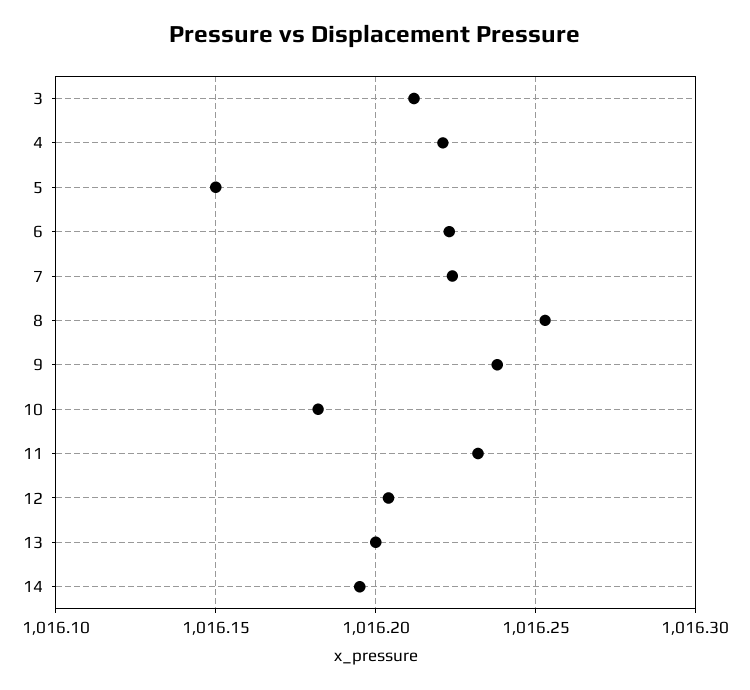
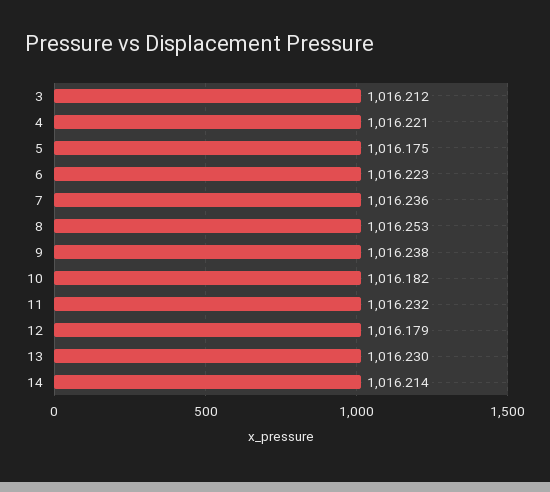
5: 1016.15 -> 1016.175
7: 1016.225 -> 1016.236
12: 1016.205 -> 1016.179
13: 1016.2 -> 1016.23
14: 1016.195 -> 1016.214

